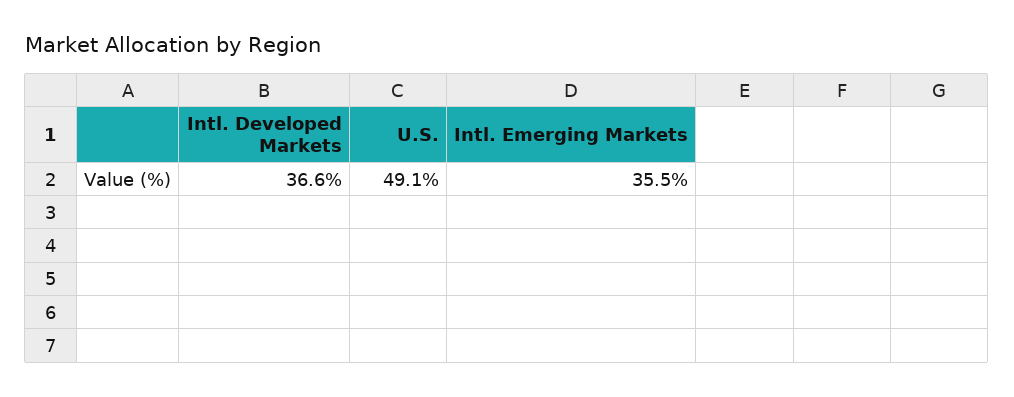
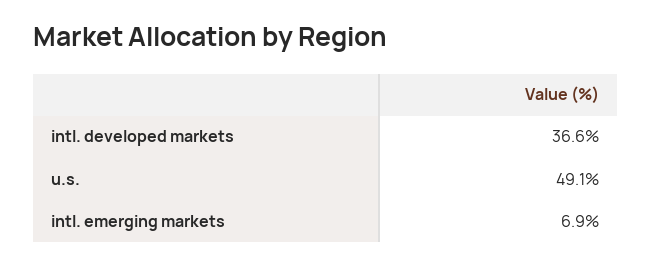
Intl. Emerging Markets: 35.5 -> 6.9

